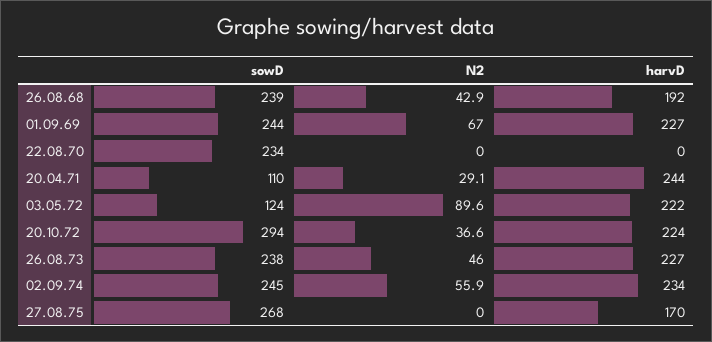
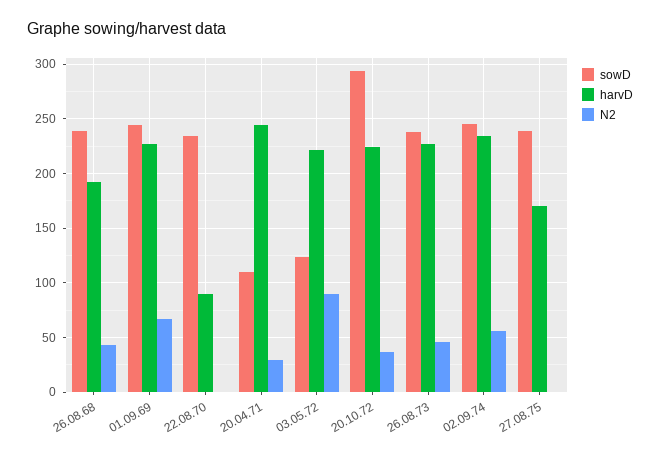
harvD, 22.08.70: 0 -> 90
sowD, 27.08.75: 268 -> 240

